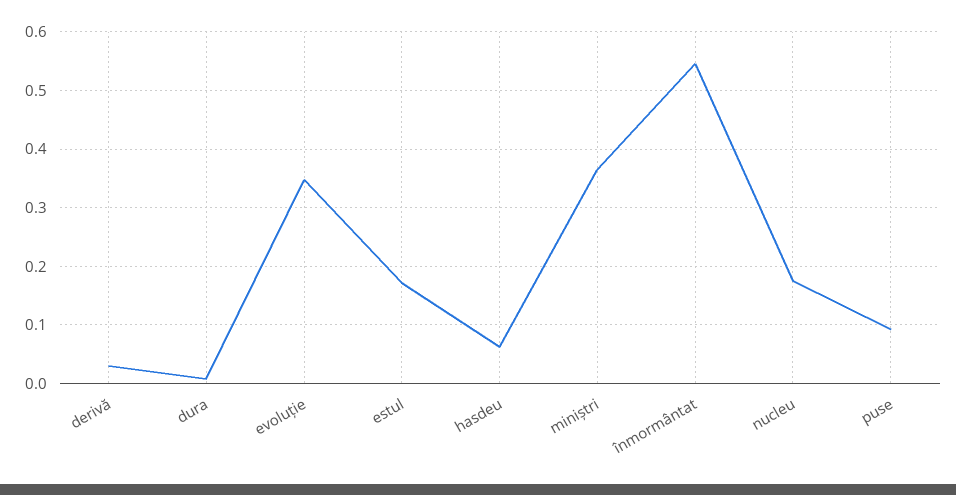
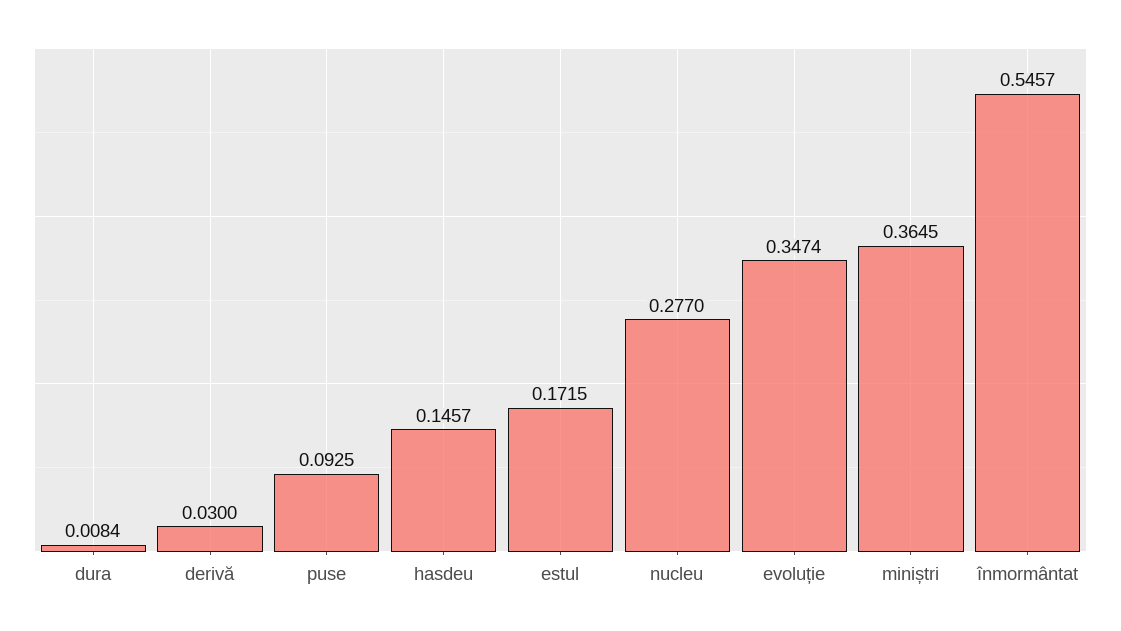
hasdeu: 0.06 -> 0.1457
nucleu: 0.18 -> 0.277

